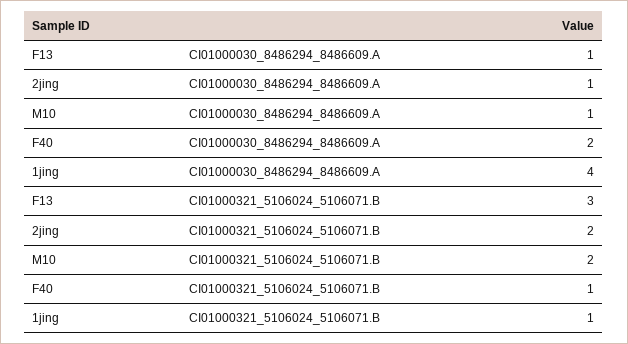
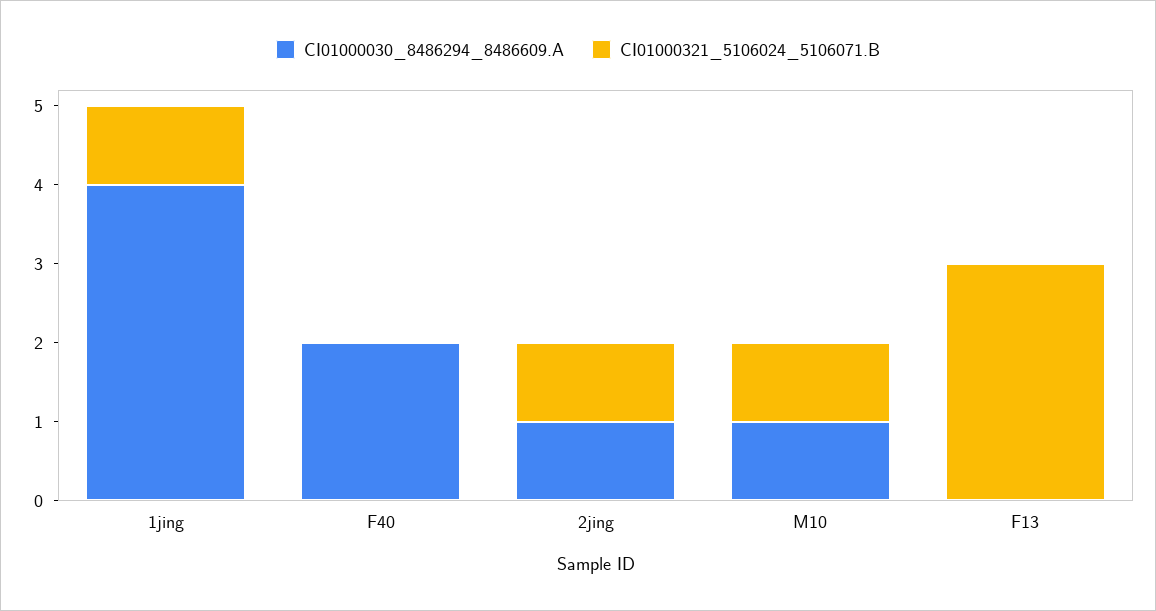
CI01000030_8486294_8486609.A, F13: 1 -> 0
CI01000321_5106024_5106071.B, 2jing: 2 -> 1
CI01000321_5106024_5106071.B, M10: 2 -> 1
CI01000321_5106024_5106071.B, F40: 1 -> 0

